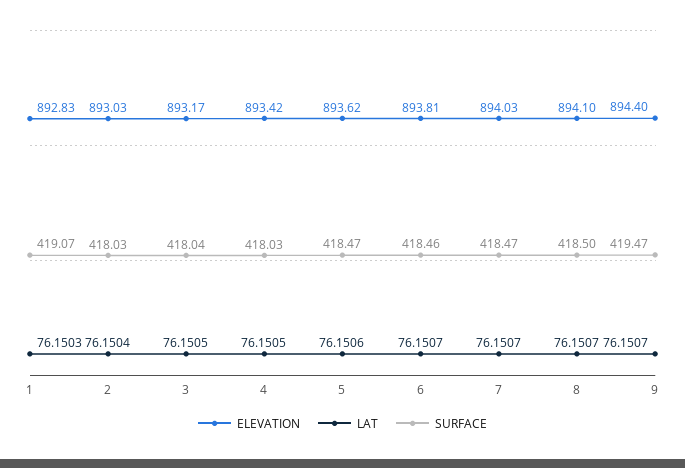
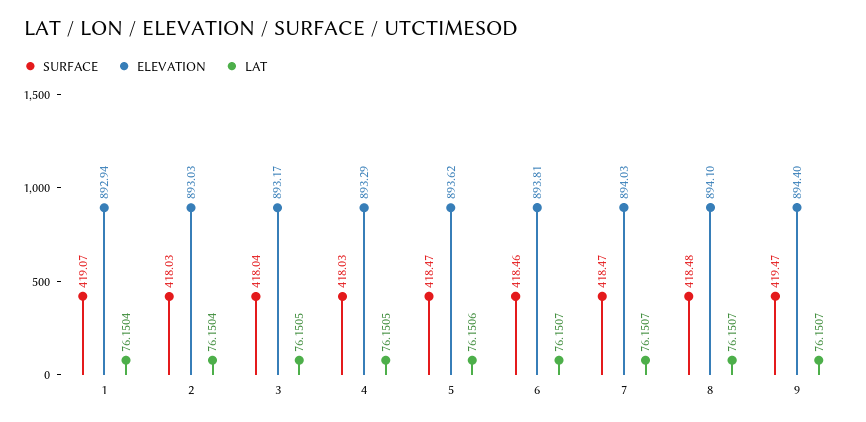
ELEVATION, 1: 892.83 -> 892.94
LAT, 1: 76.1503 -> 76.1504
ELEVATION, 4: 893.42 -> 893.29
SURFACE, 8: 418.5 -> 418.48

